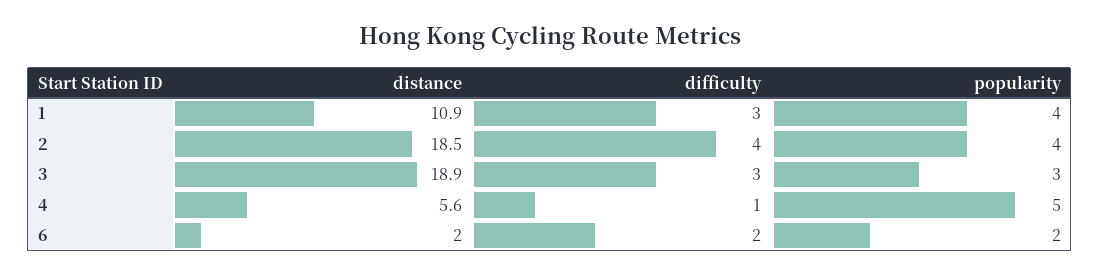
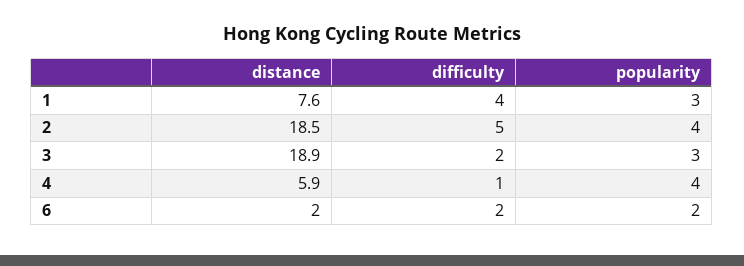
distance, 1: 10.9 -> 7.6
difficulty, 1: 3 -> 4
popularity, 1: 4 -> 3
difficulty, 2: 4 -> 5
difficulty, 3: 3 -> 2
distance, 4: 5.6 -> 5.9
popularity, 4: 5 -> 4

